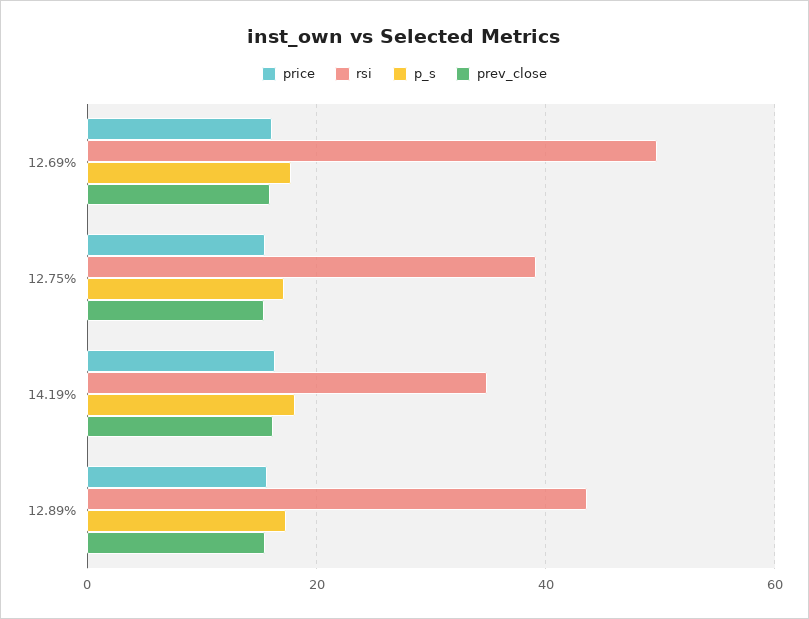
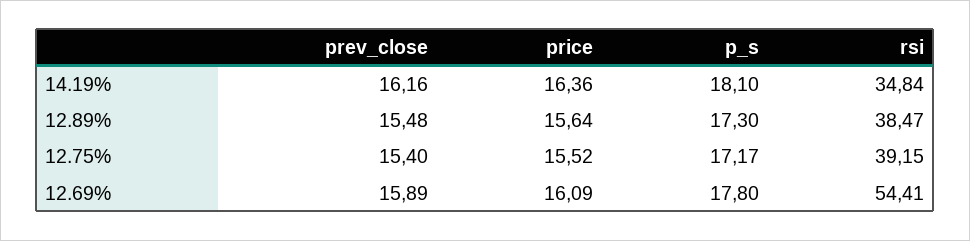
rsi, 12.69%: 50 -> 54.41
rsi, 12.89%: 44 -> 38.47

